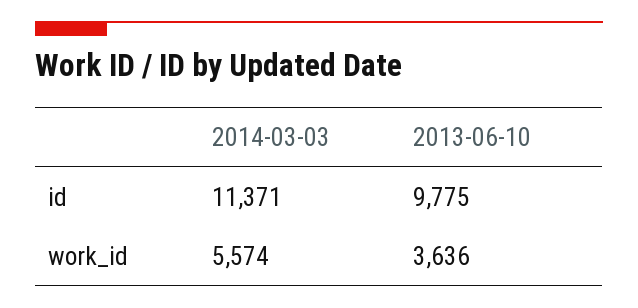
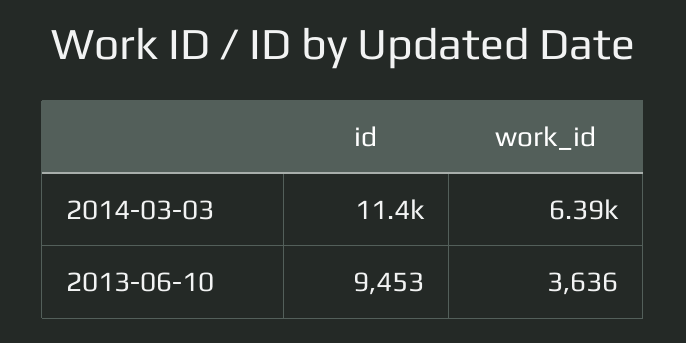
2013-06-10, id: 9775 -> 9453
2014-03-03, work_id: 5574 -> 6390

